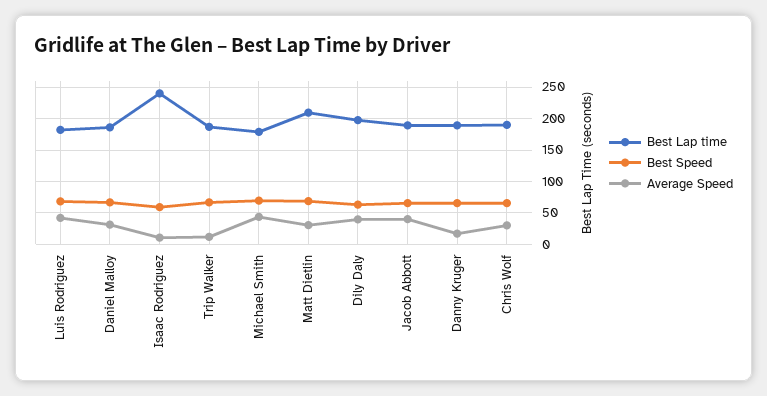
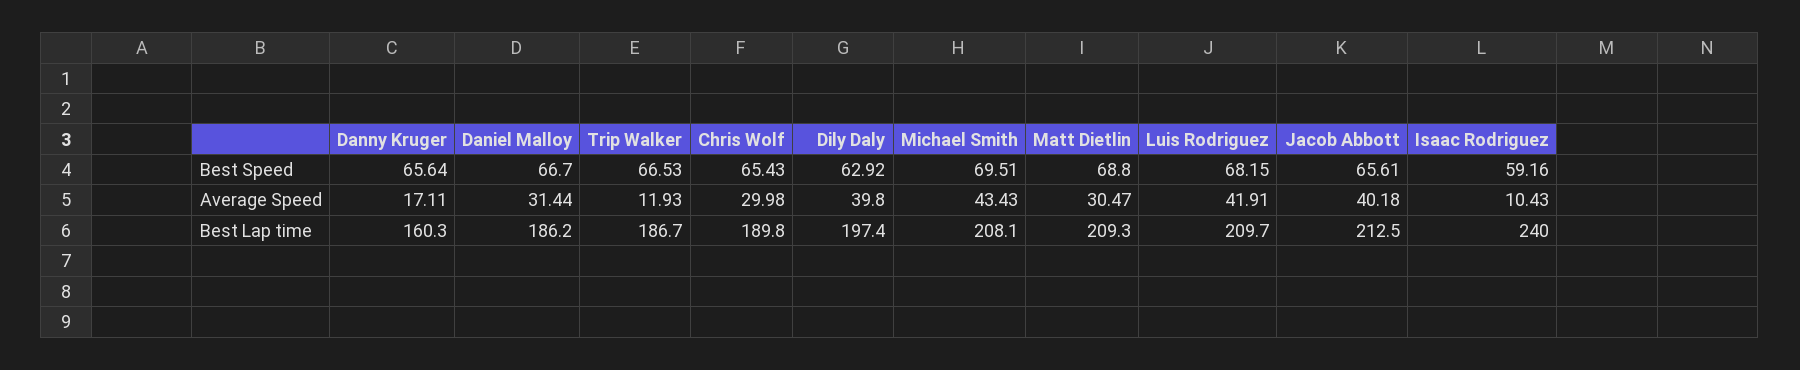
Best Lap time, Luis Rodriguez: 180 -> 209.7
Best Lap time, Michael Smith: 180 -> 208.1
Best Lap time, Jacob Abbott: 190 -> 212.5
Best Lap time, Danny Kruger: 190 -> 160.3

